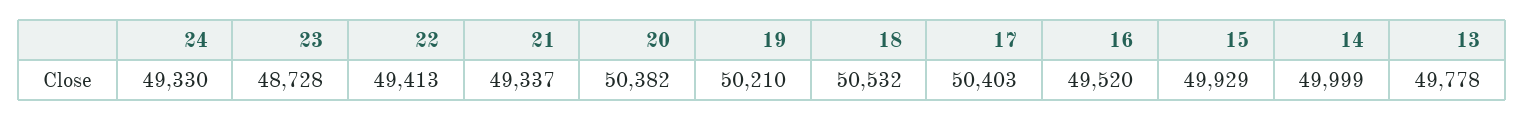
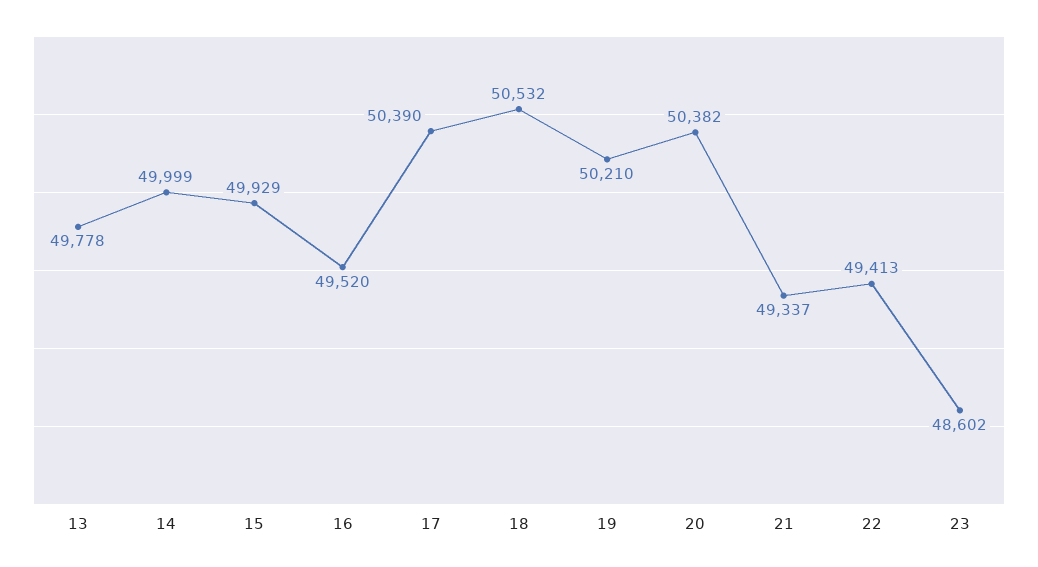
24: 49330 -> none
23: 48728 -> 48602
17: 50403 -> 50390

